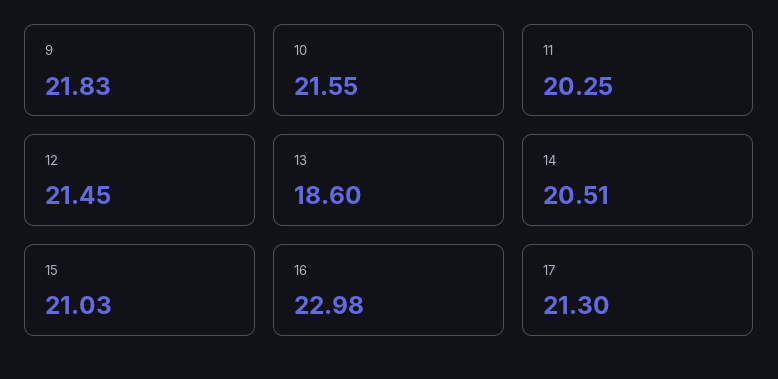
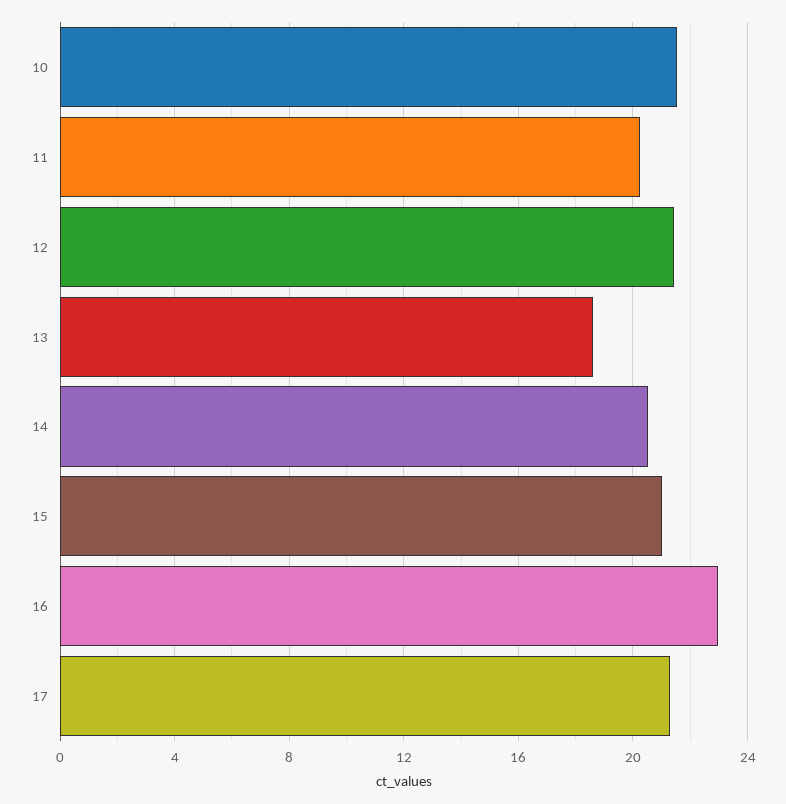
9: 21.83 -> none

